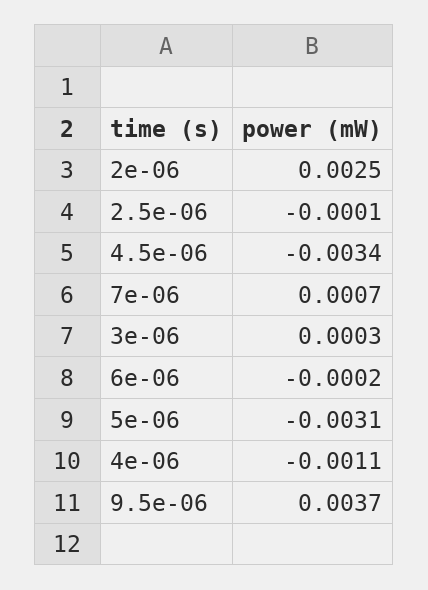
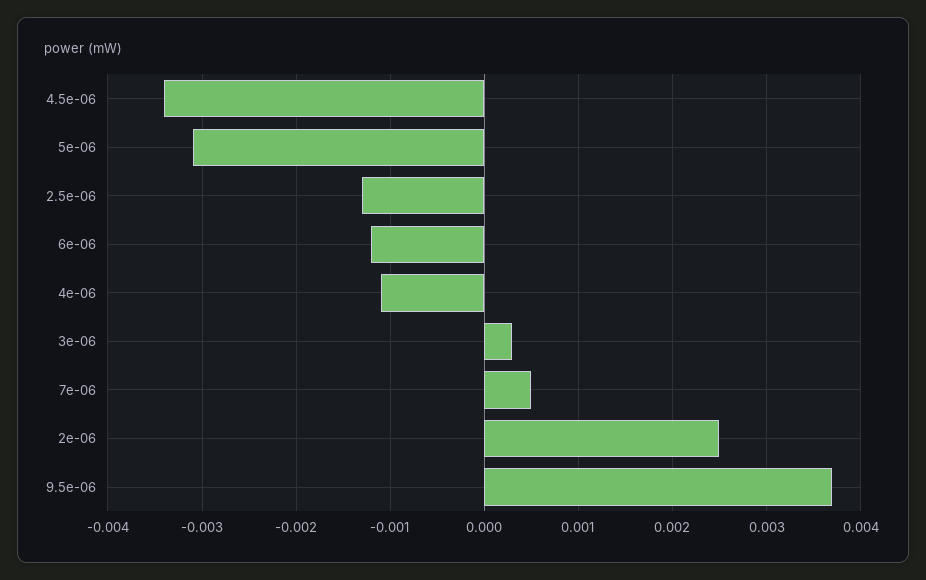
2.5e-06: -0.0001 -> -0.0013
7e-06: 0.0007 -> 0.0005
6e-06: -0.0002 -> -0.0012

